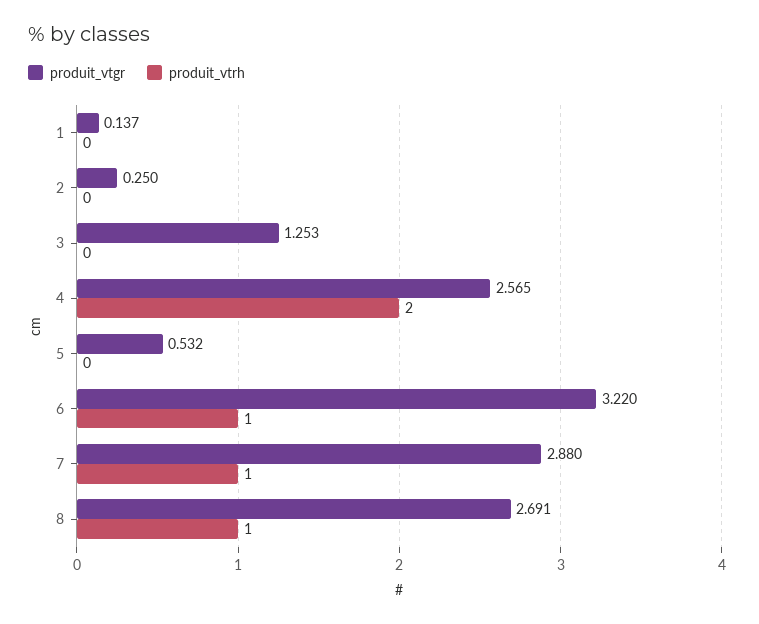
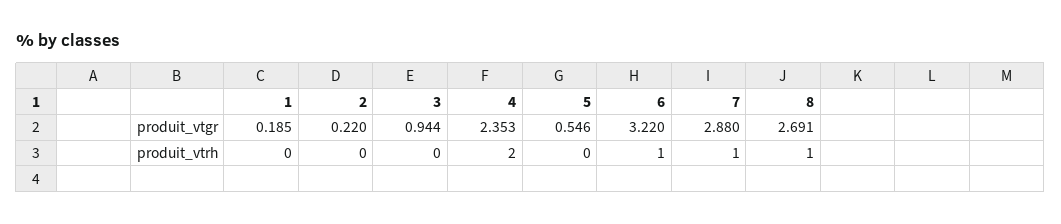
produit_vtgr, 1: 0.137 -> 0.185
produit_vtgr, 2: 0.25 -> 0.22
produit_vtgr, 3: 1.253 -> 0.944
produit_vtgr, 4: 2.565 -> 2.353
produit_vtgr, 5: 0.532 -> 0.546

